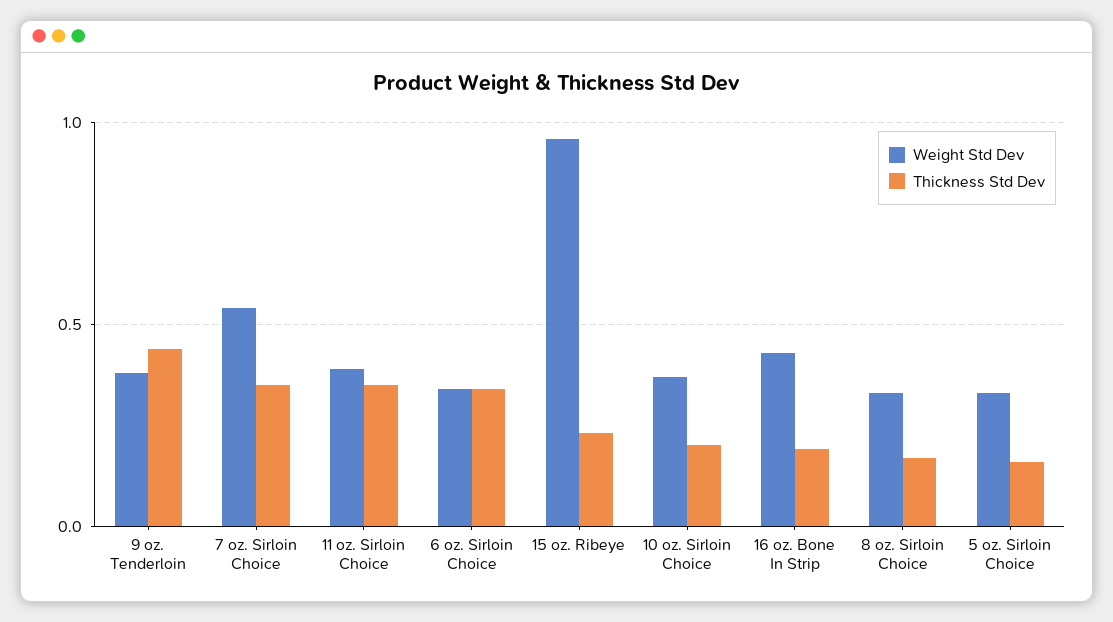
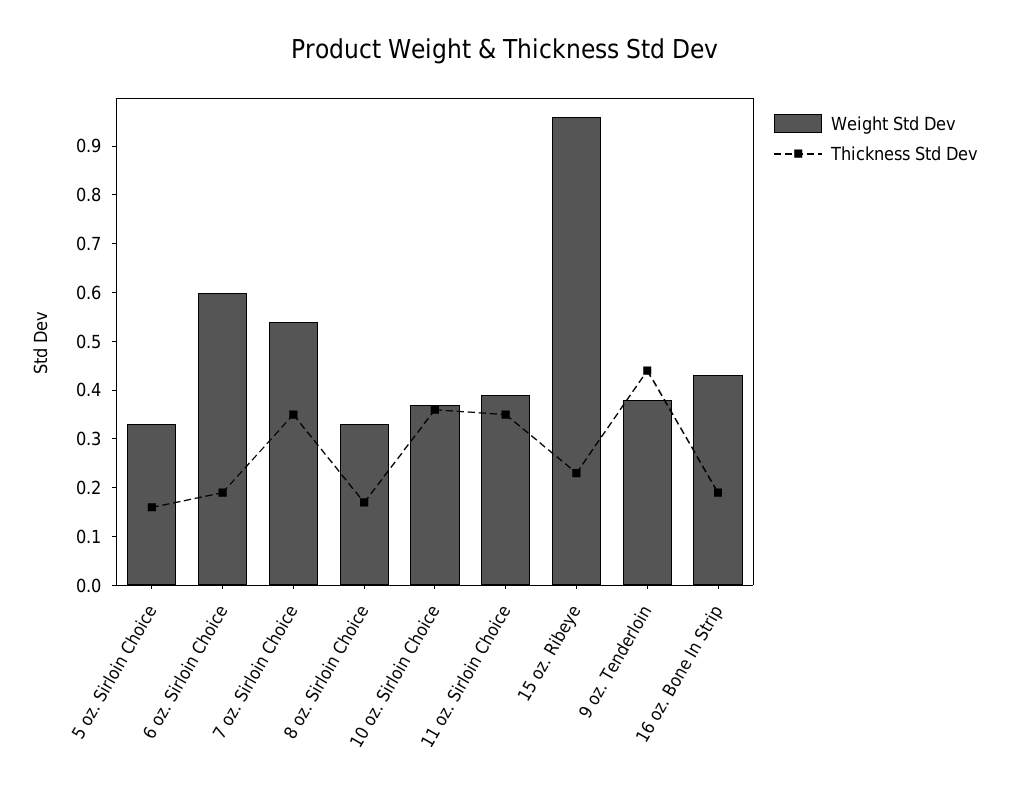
Weight Std Dev, 6 oz. Sirloin Choice: 0.35 -> 0.6
Thickness Std Dev, 6 oz. Sirloin Choice: 0.35 -> 0.2
Thickness Std Dev, 10 oz. Sirloin Choice: 0.2 -> 0.35

